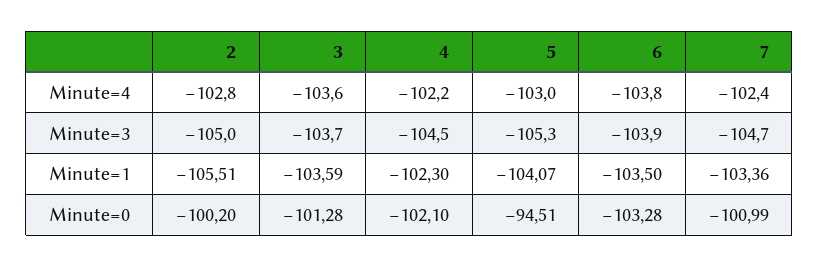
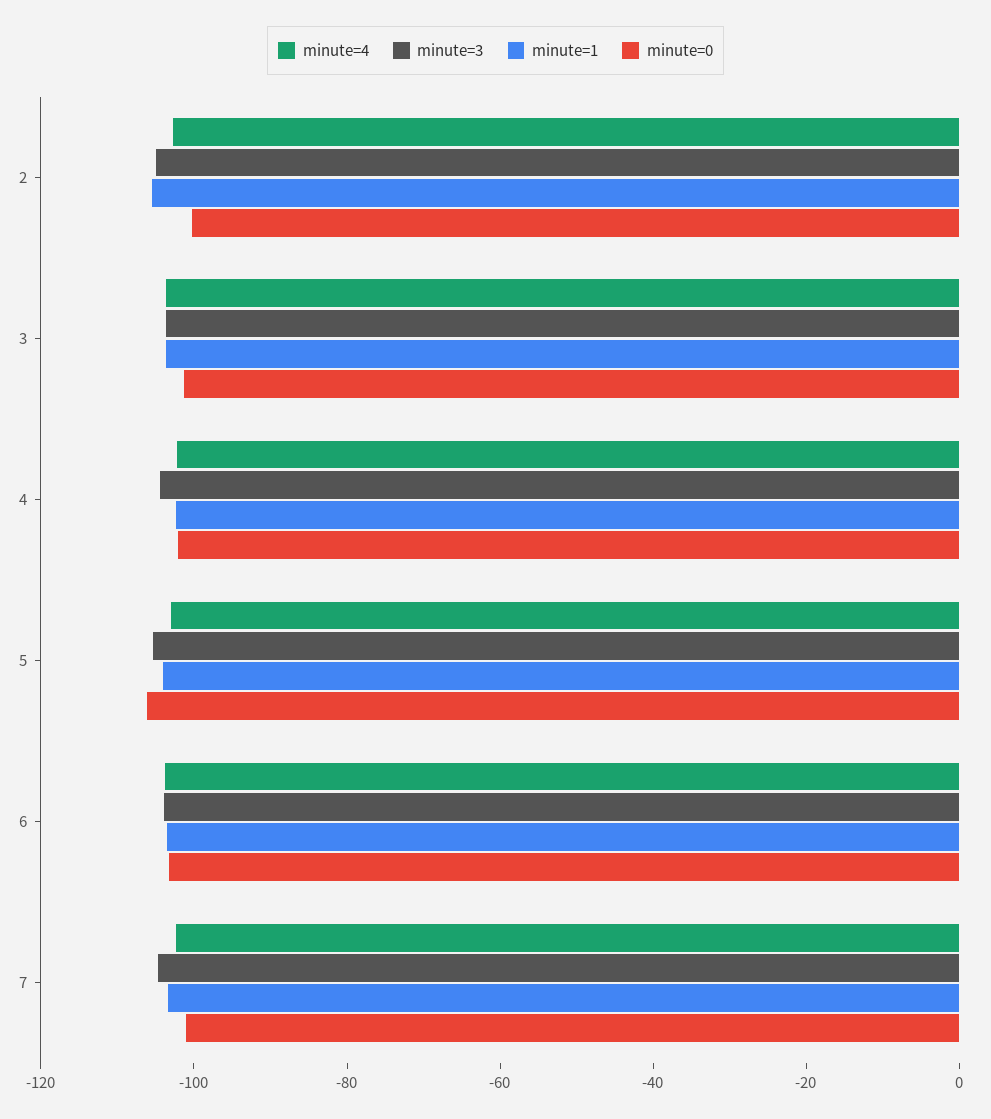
Minute=0, 5: -94.51 -> -105

